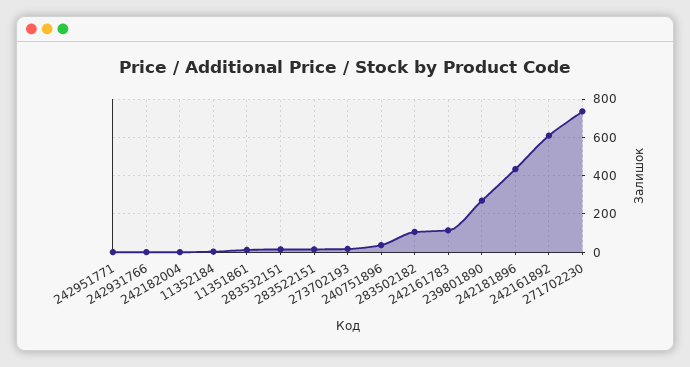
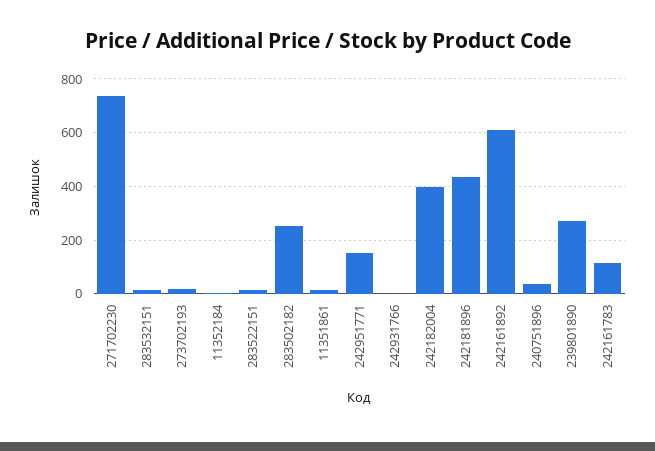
242951771: 0 -> 150
242182004: 0 -> 400
283502182: 100 -> 250

